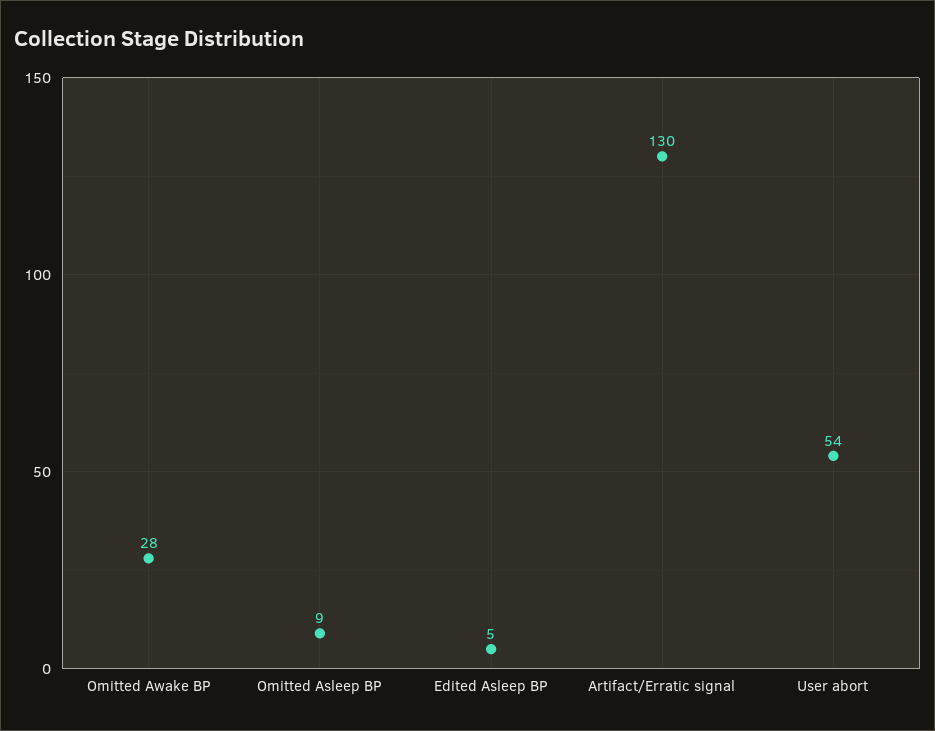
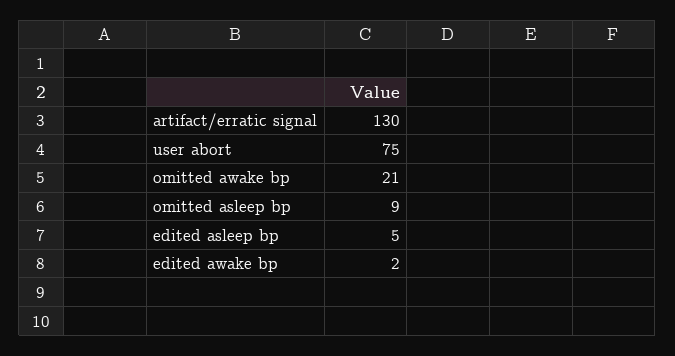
Omitted Awake BP: 28 -> 21
User abort: 54 -> 75
edited awake bp: none -> 2

